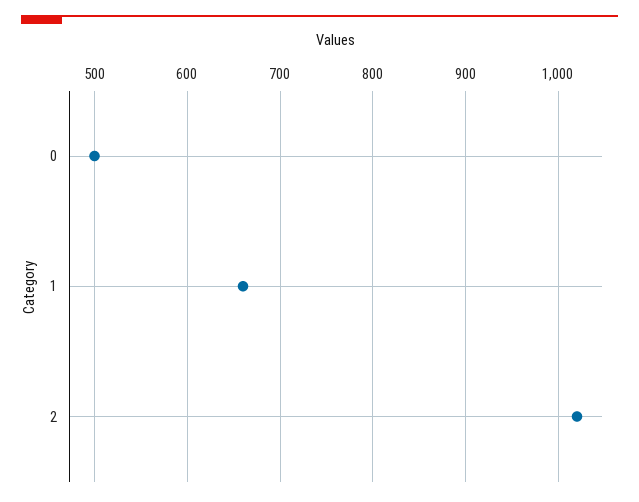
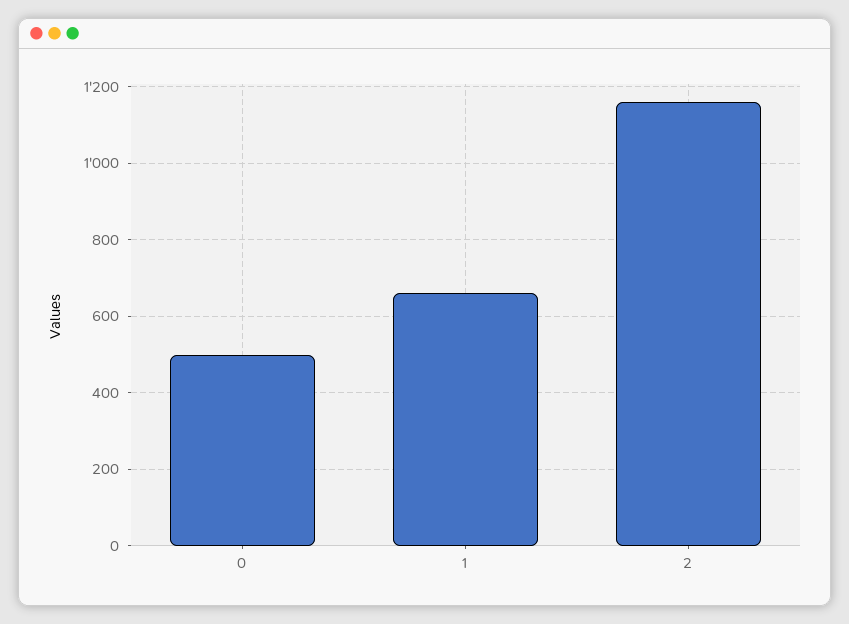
2: 1020 -> 1160

